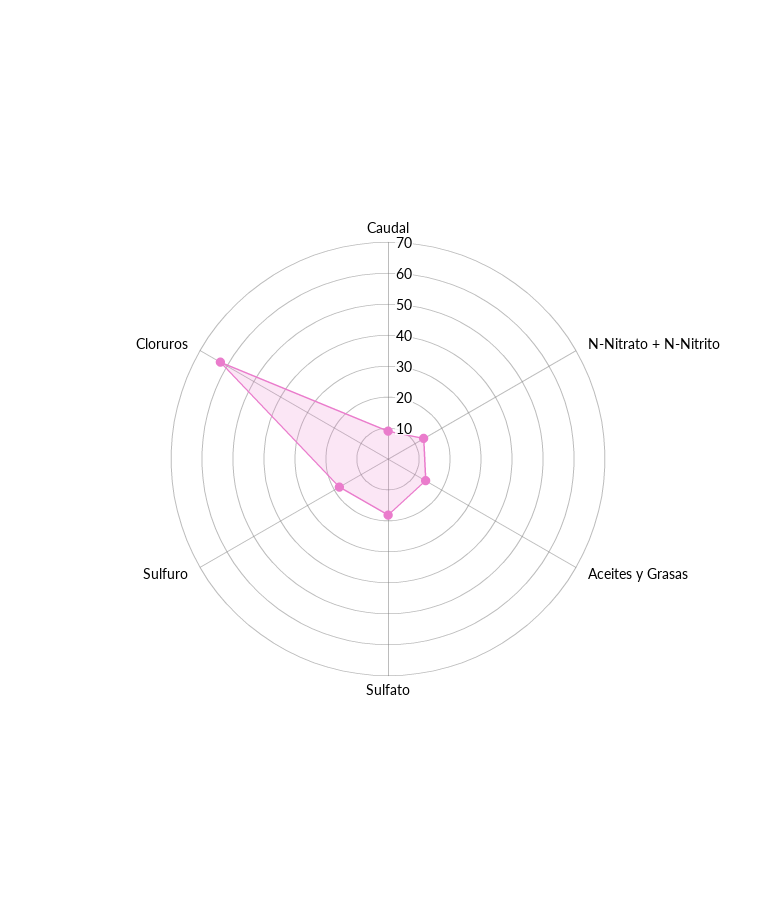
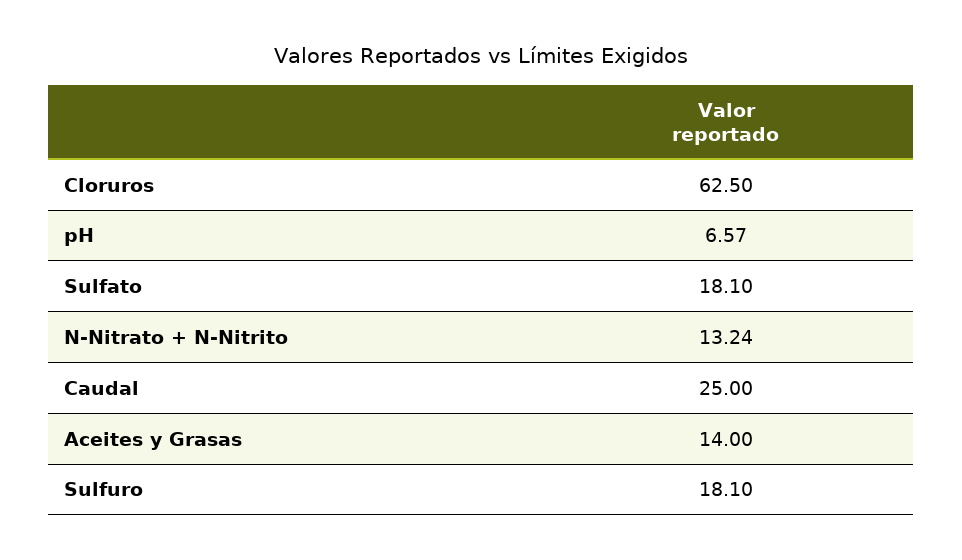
Caudal: 10 -> 25
pH: none -> 6.57

